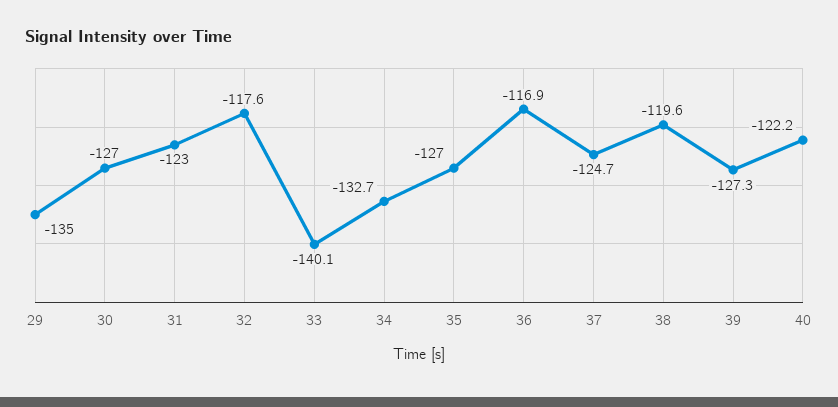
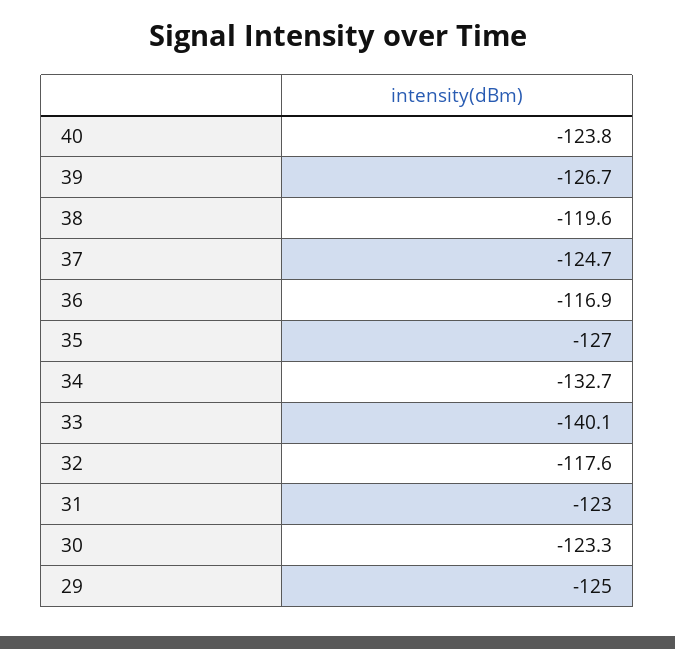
29: -135 -> -125
30: -127 -> -123.3
39: -127.3 -> -126.7
40: -122.2 -> -123.8

